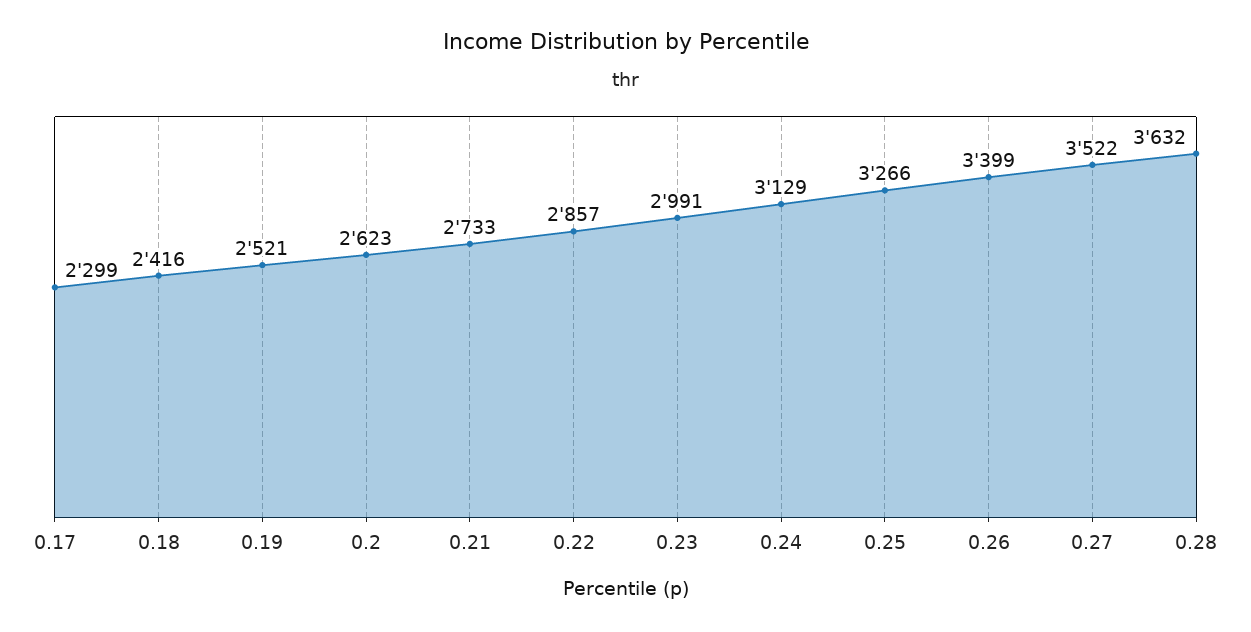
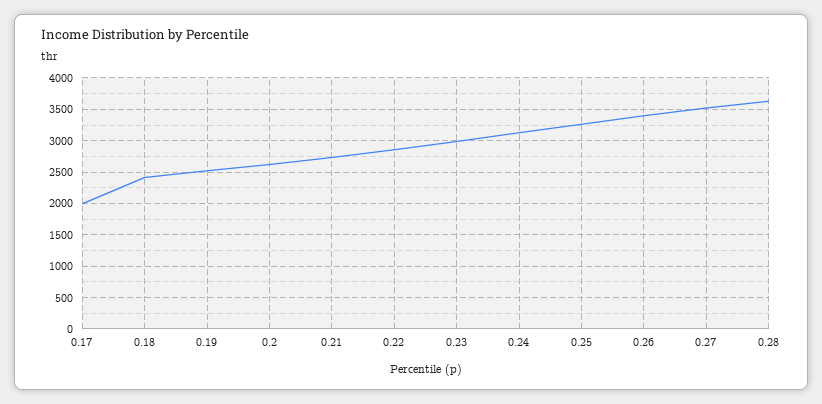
0.17: 2299 -> 2000

